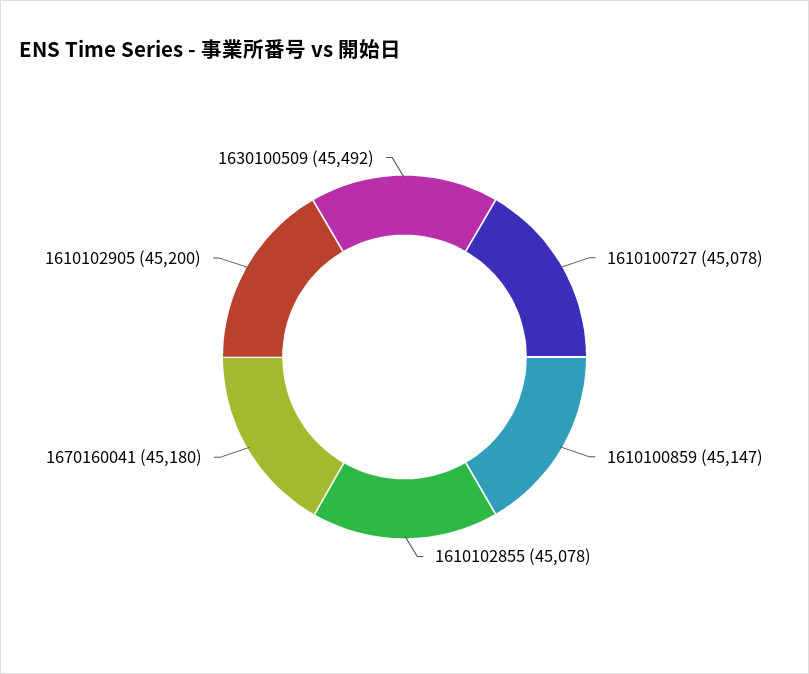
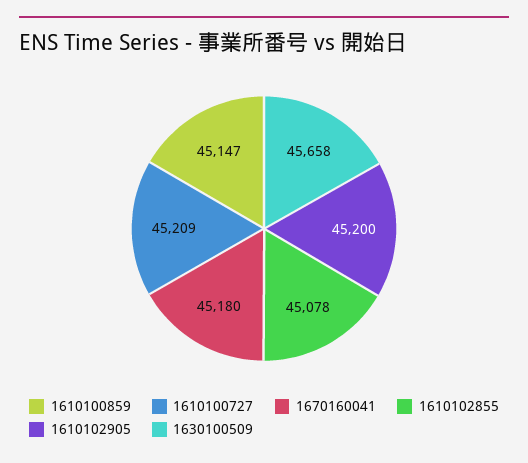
1610100727: 45078 -> 45209
1630100509: 45492 -> 45658

